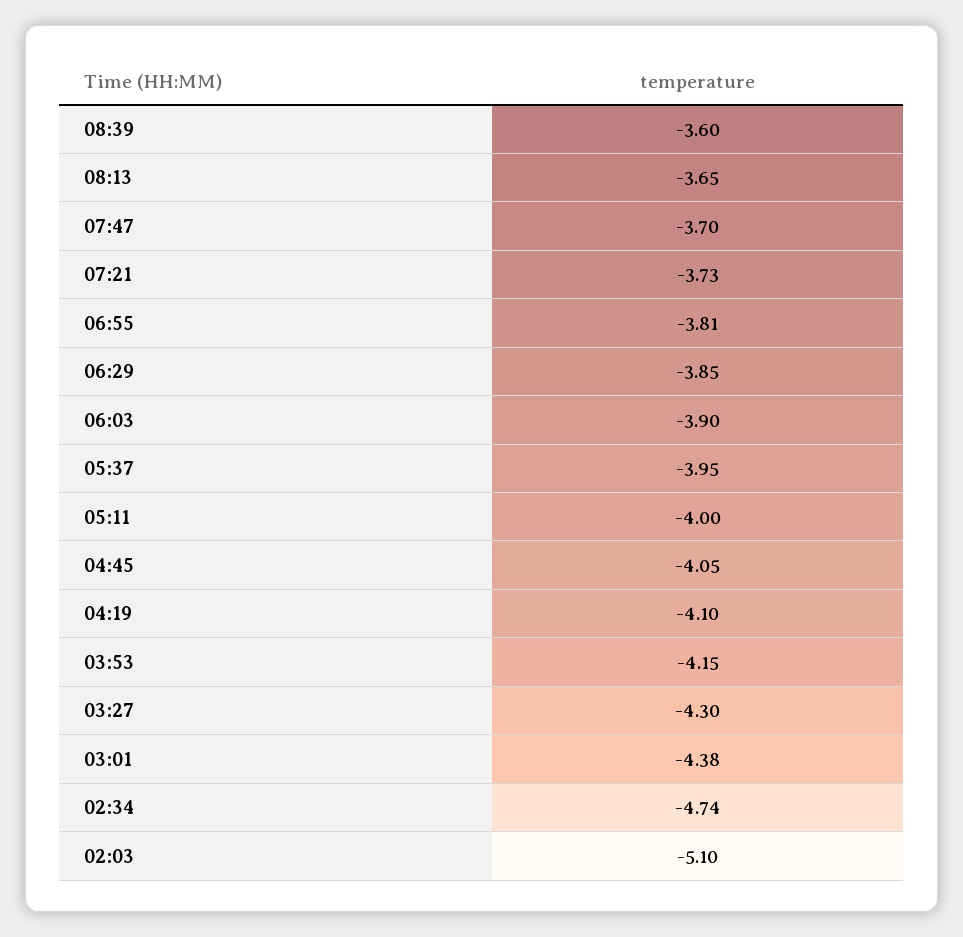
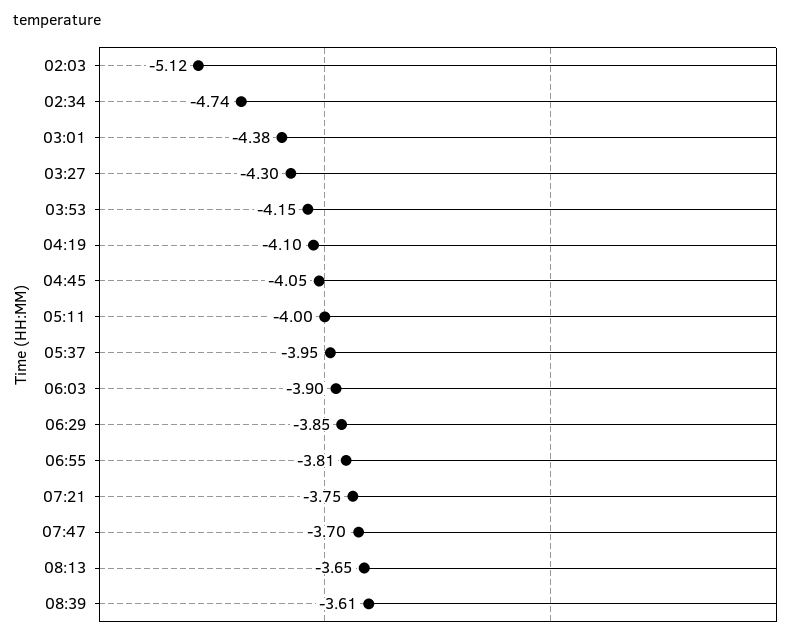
08:39: -3.6 -> -3.61
07:21: -3.73 -> -3.75
02:03: -5.1 -> -5.12

